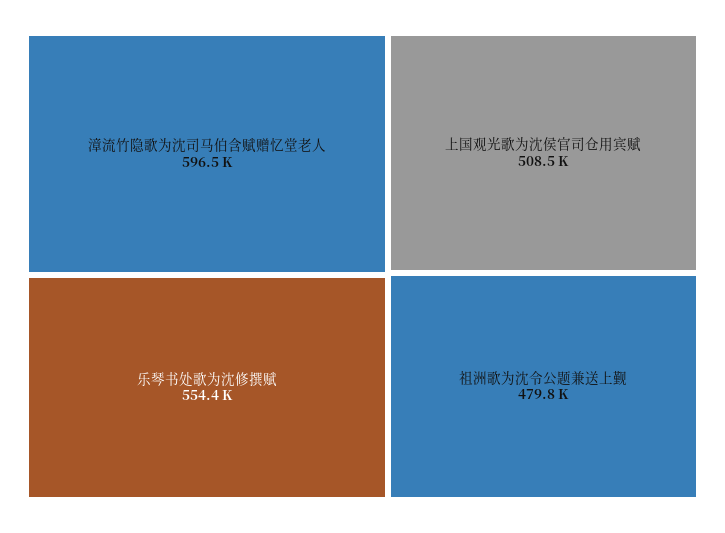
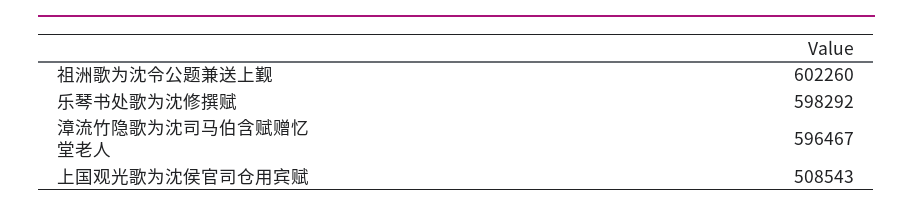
乐琴书处歌为沈修撰赋: 554400 -> 598292
祖洲歌为沈令公题兼送上觐: 479800 -> 602260

